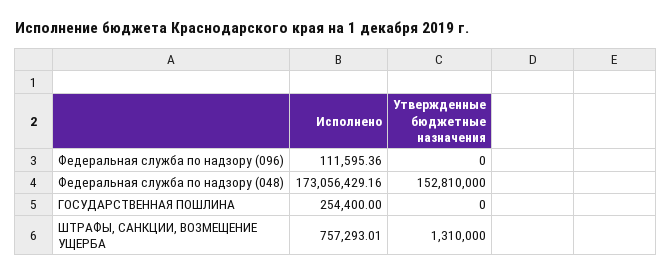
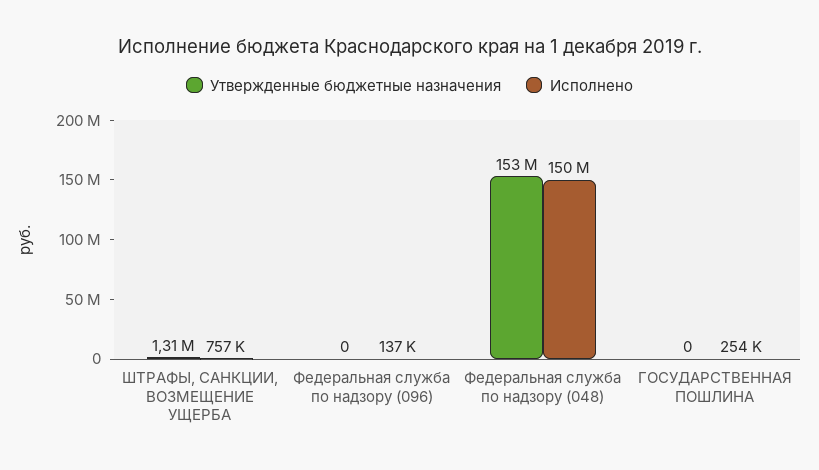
Исполнено, Федеральная служба по надзору (096): 111595.36 -> 137000
Исполнено, Федеральная служба по надзору (048): 173056429.16 -> 150000000

